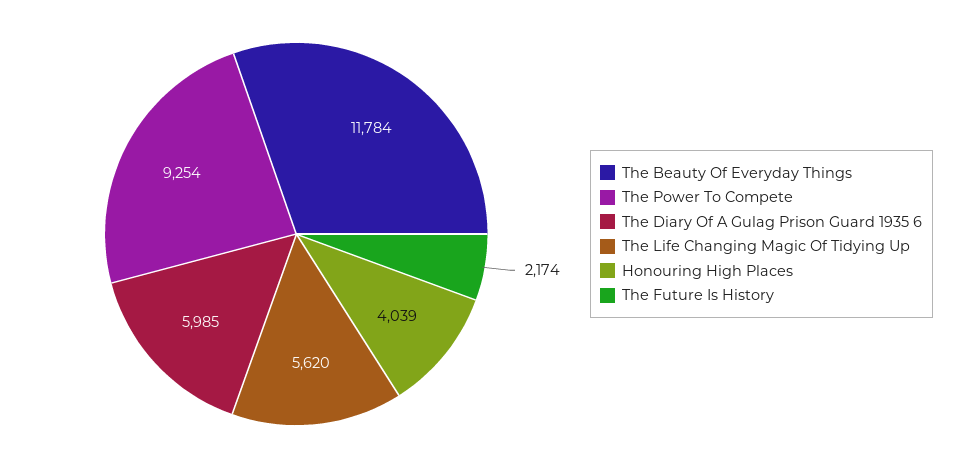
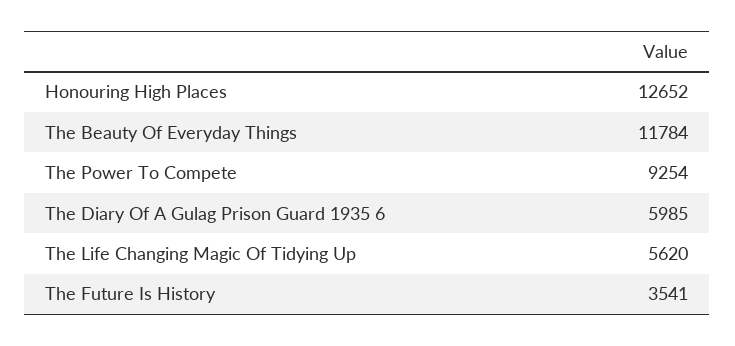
Honouring High Places: 4039 -> 12652
The Future Is History: 2174 -> 3541

